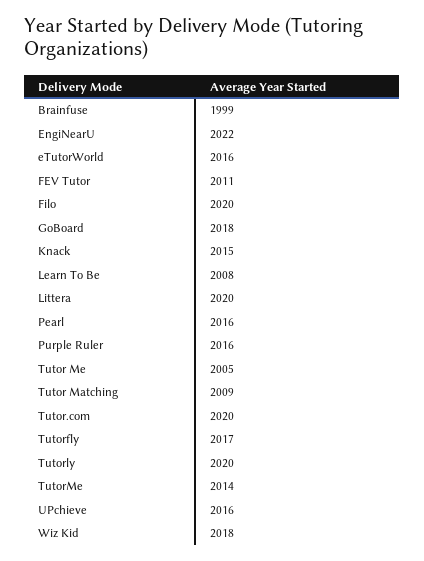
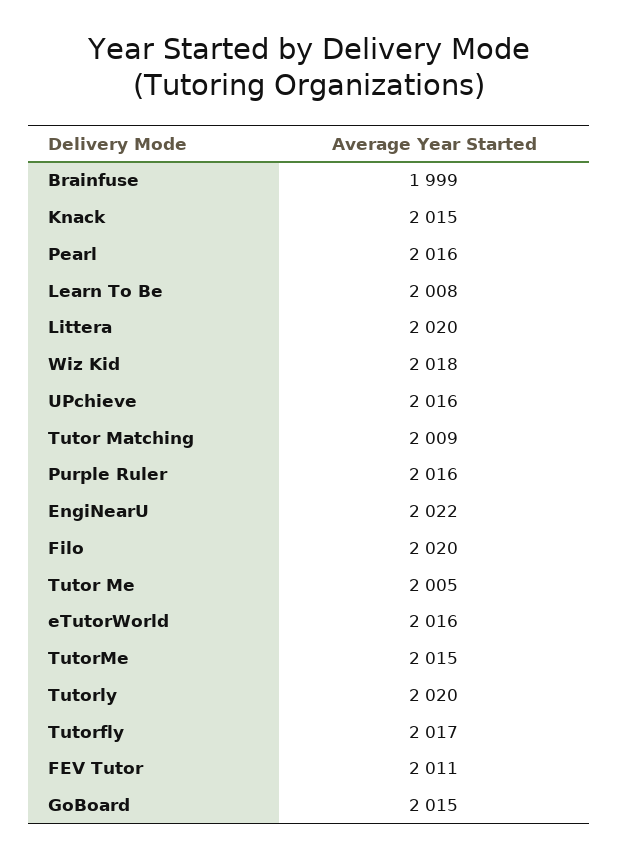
GoBoard: 2018 -> 2015
Tutor.com: 2020 -> none
TutorMe: 2014 -> 2015

